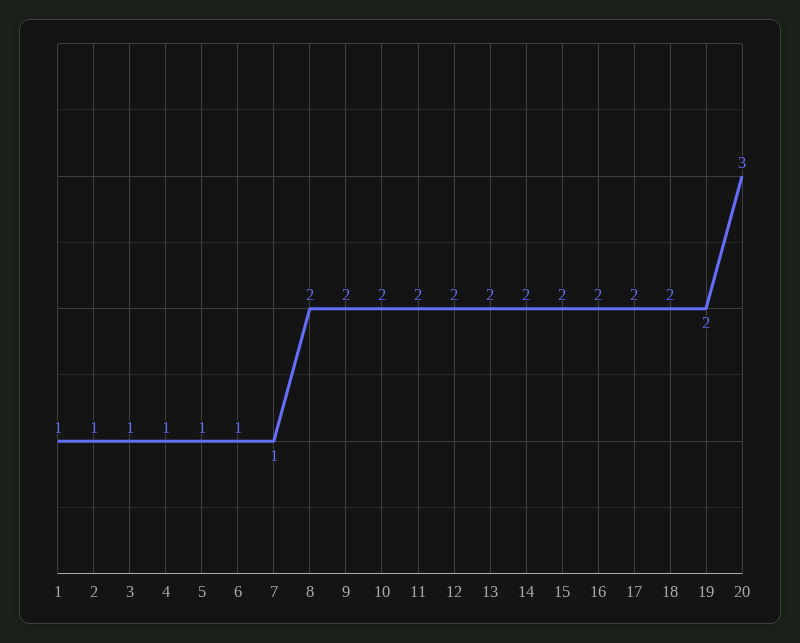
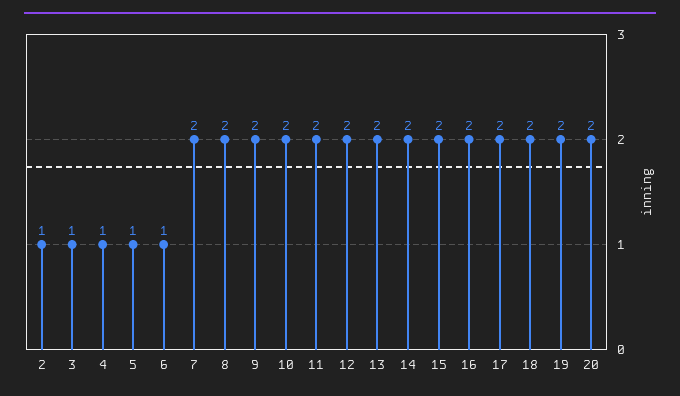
1: 1 -> none
7: 1 -> 2
20: 3 -> 2

